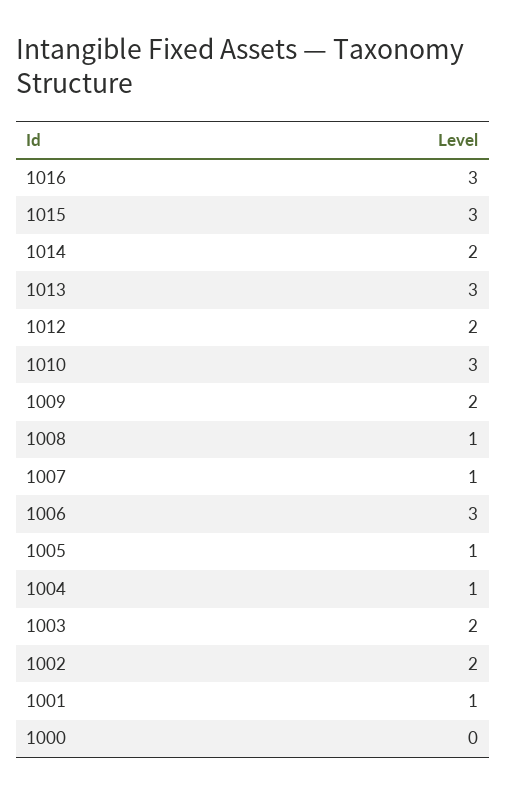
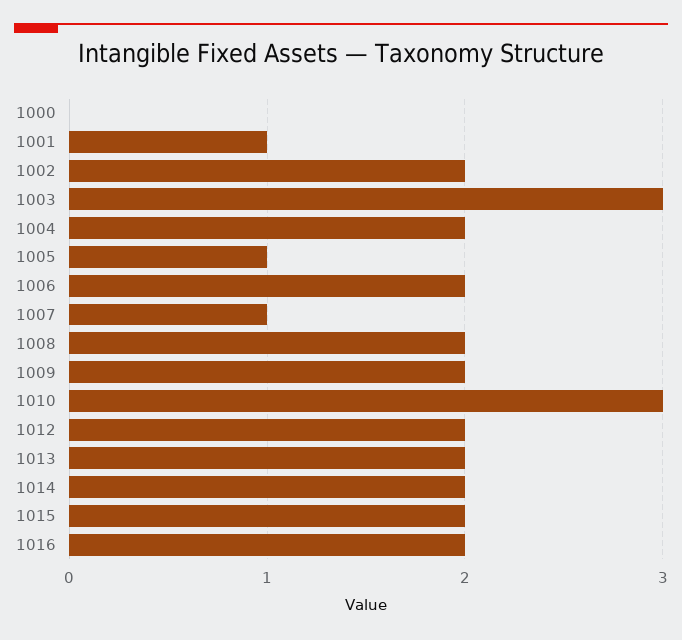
1016: 3 -> 2
1015: 3 -> 2
1013: 3 -> 2
1008: 1 -> 2
1006: 3 -> 2
1004: 1 -> 2
1003: 2 -> 3

